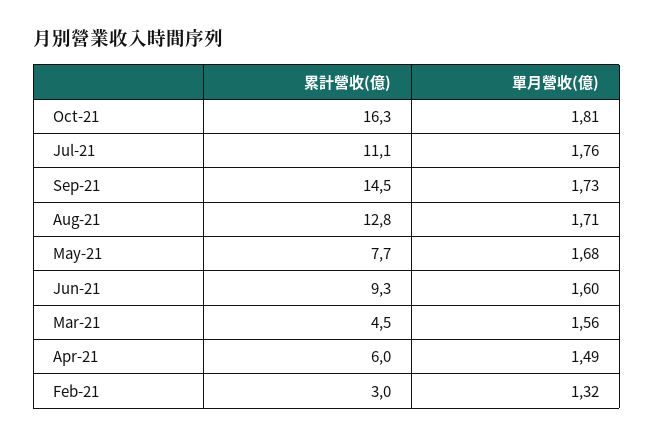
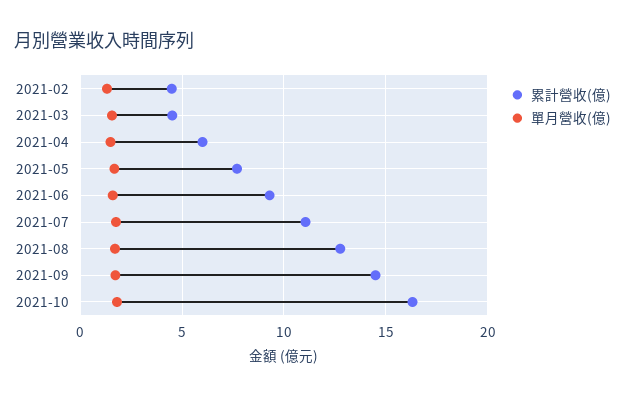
累計營收(億), Feb-21: 3 -> 4.5

